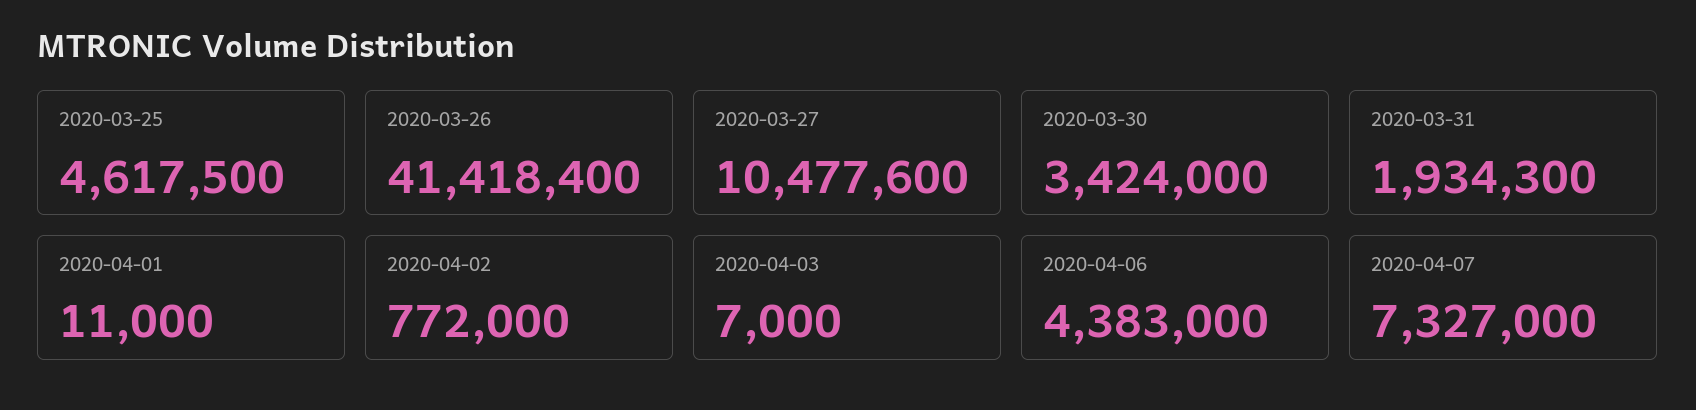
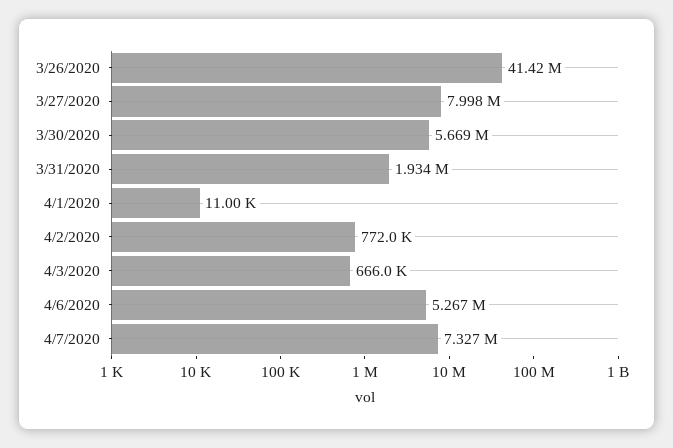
2020-03-25: 4617500 -> none
2020-03-27: 10477600 -> 7998000
2020-03-30: 3424000 -> 5669000
2020-04-03: 7000 -> 666000
2020-04-06: 4383000 -> 5267000

